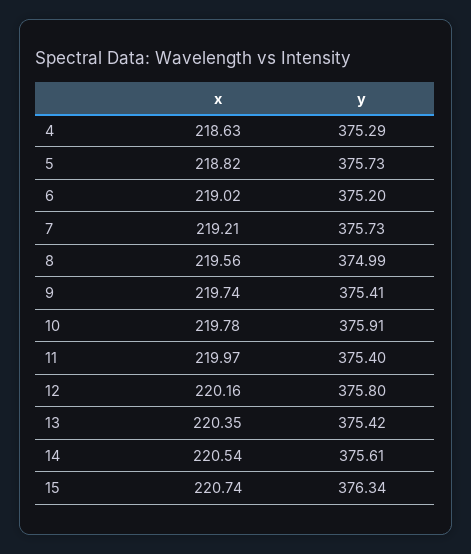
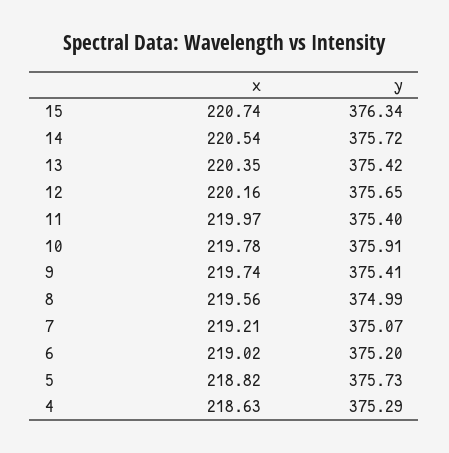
y, 7: 375.73 -> 375.07
y, 12: 375.8 -> 375.65
y, 14: 375.61 -> 375.72

